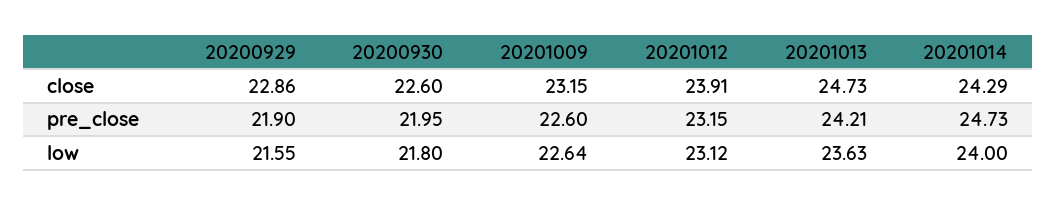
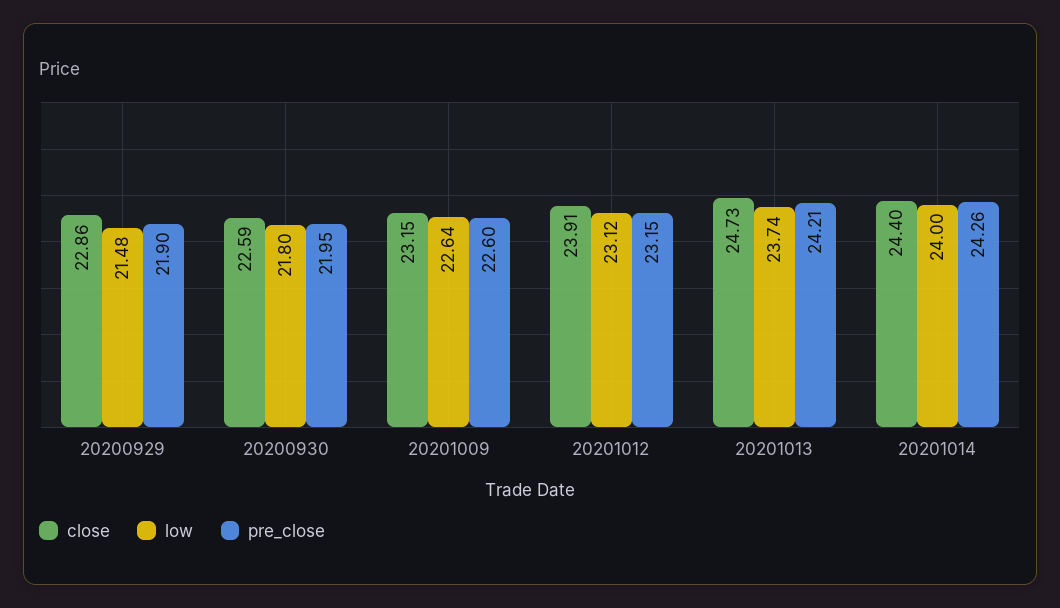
close, 20200930: 22.6 -> 22.59
close, 20201014: 24.29 -> 24.4
pre_close, 20201014: 24.73 -> 24.26
low, 20200929: 21.55 -> 21.48
low, 20201013: 23.63 -> 23.74

